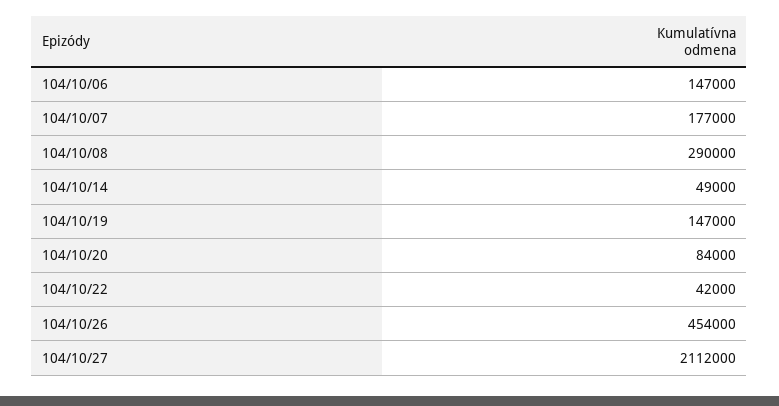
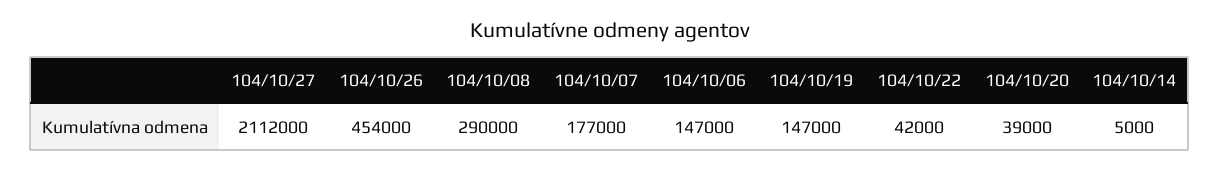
104/10/14: 49000 -> 5000
104/10/20: 84000 -> 39000

